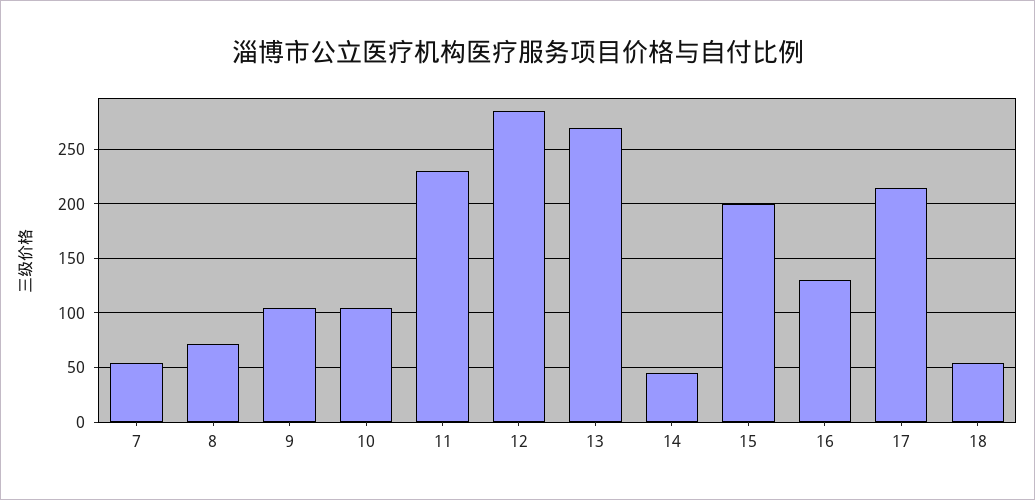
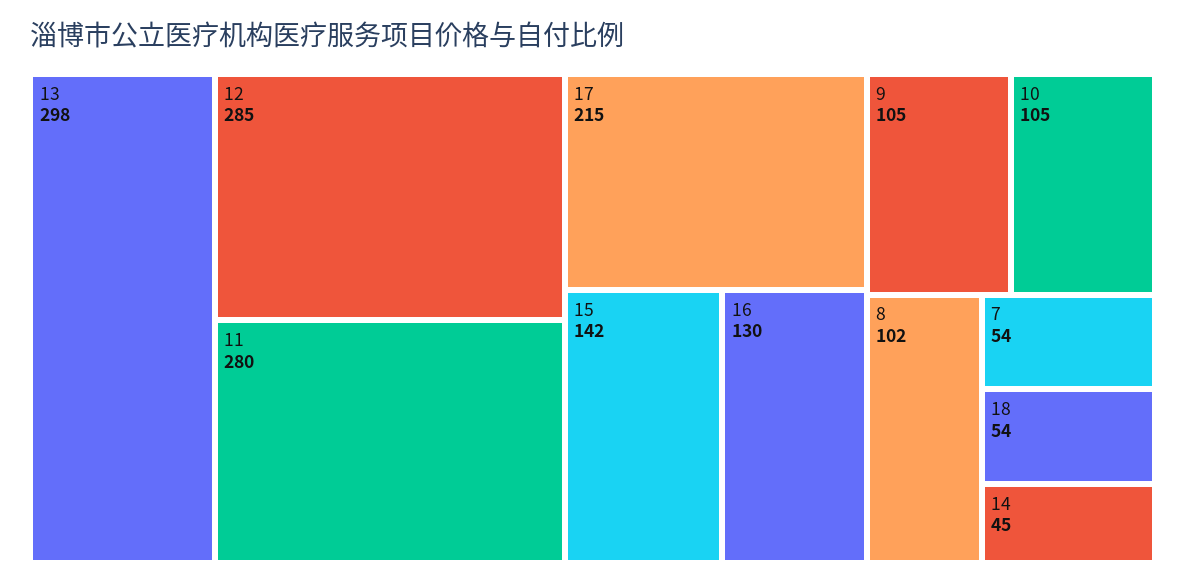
8: 70 -> 102
11: 230 -> 280
13: 270 -> 298
15: 200 -> 142

